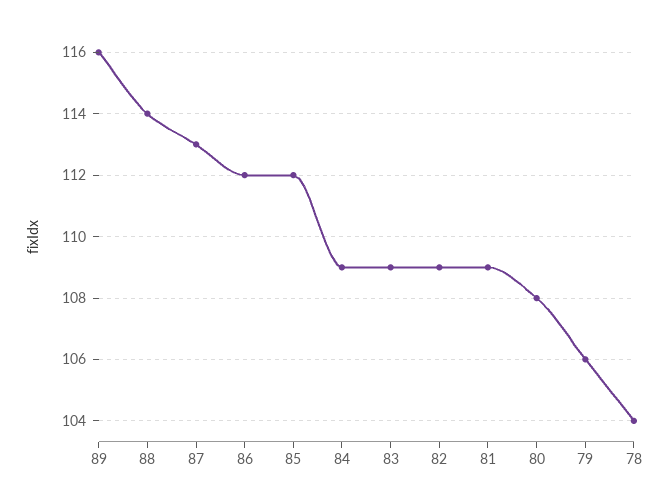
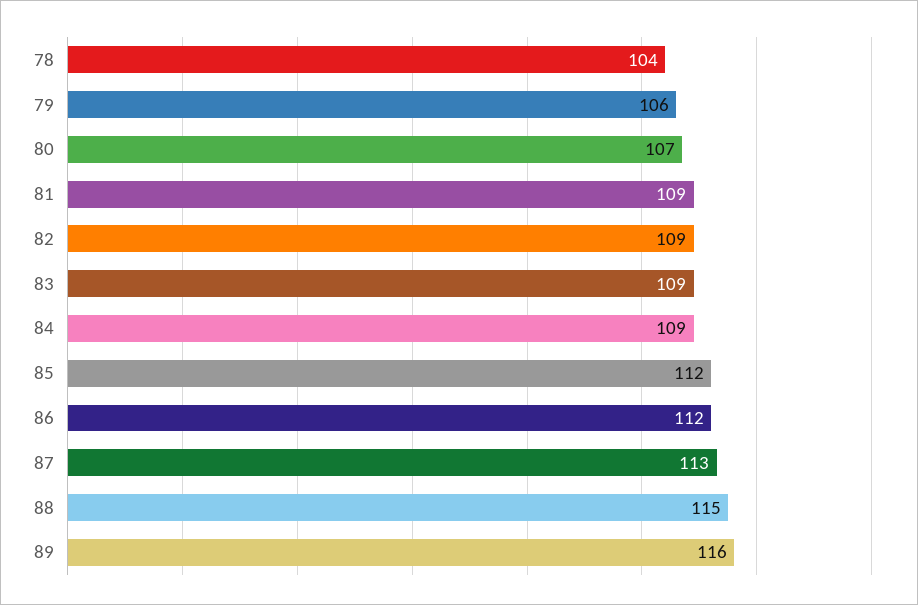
88: 114 -> 115
80: 108 -> 107

